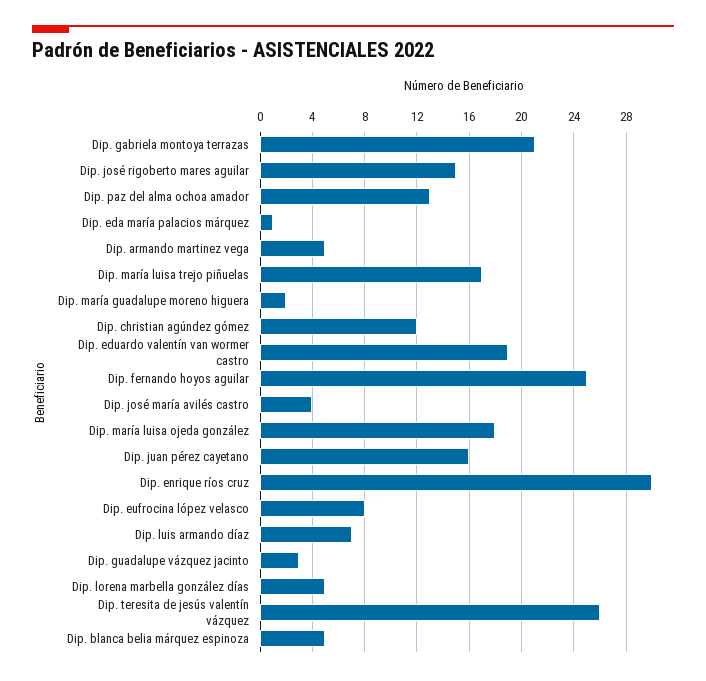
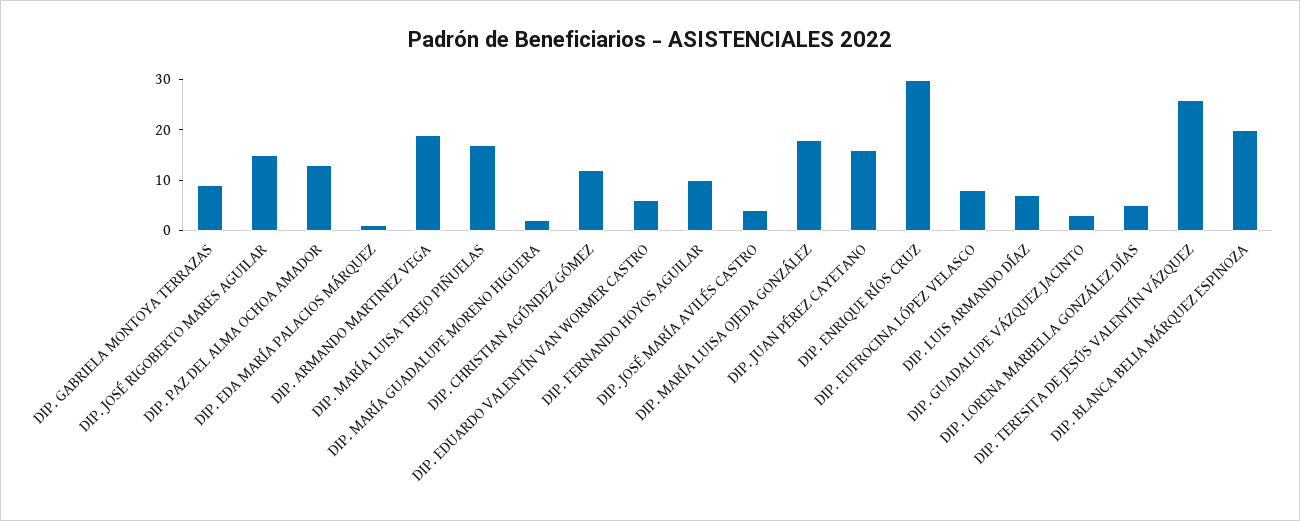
Dip. gabriela montoya terrazas: 21 -> 10
Dip. armando martinez vega: 5 -> 20
Dip. eduardo valentín van wormer castro: 19 -> 5
Dip. fernando hoyos aguilar: 25 -> 10
Dip. blanca belia márquez espinoza: 5 -> 20

